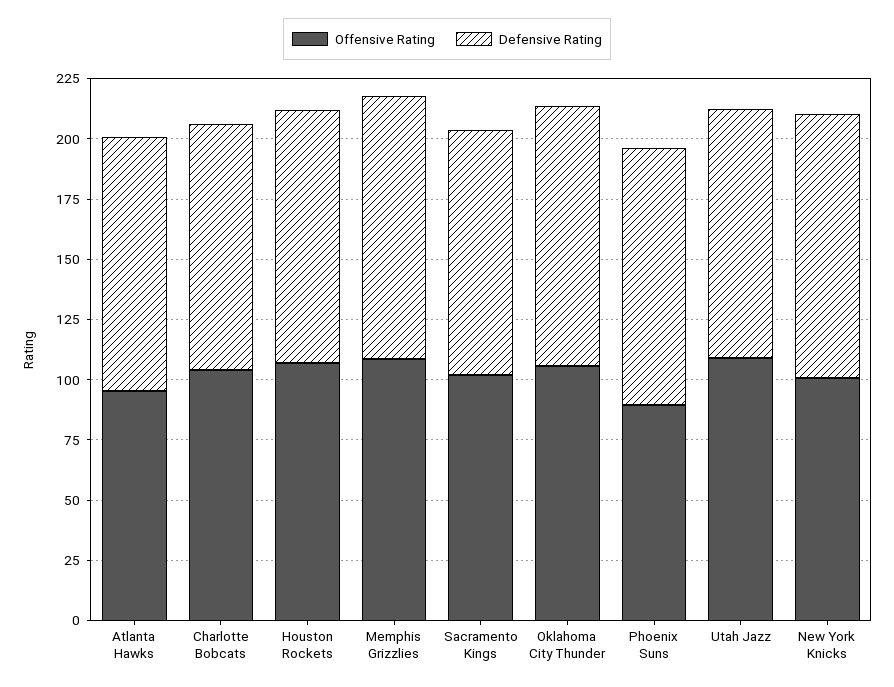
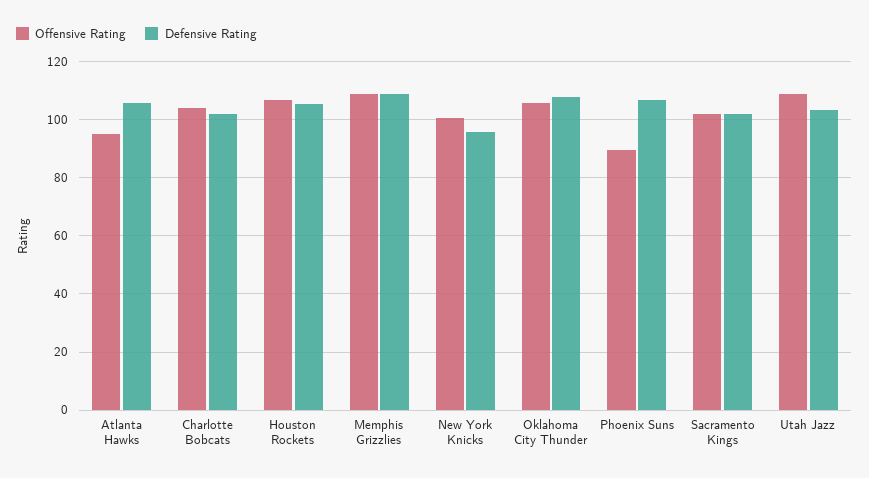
Defensive Rating, New York Knicks: 110 -> 95

